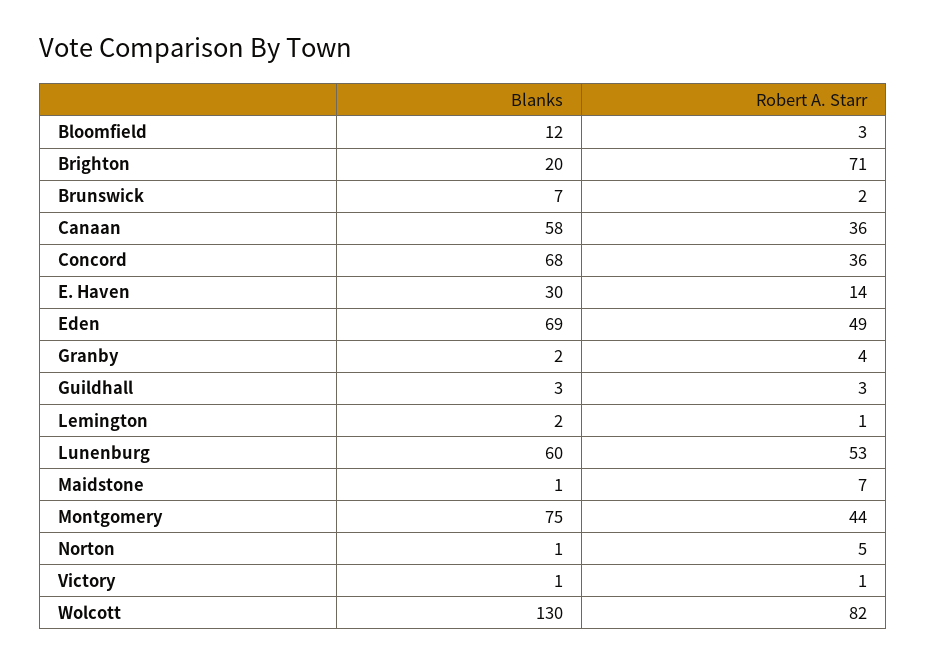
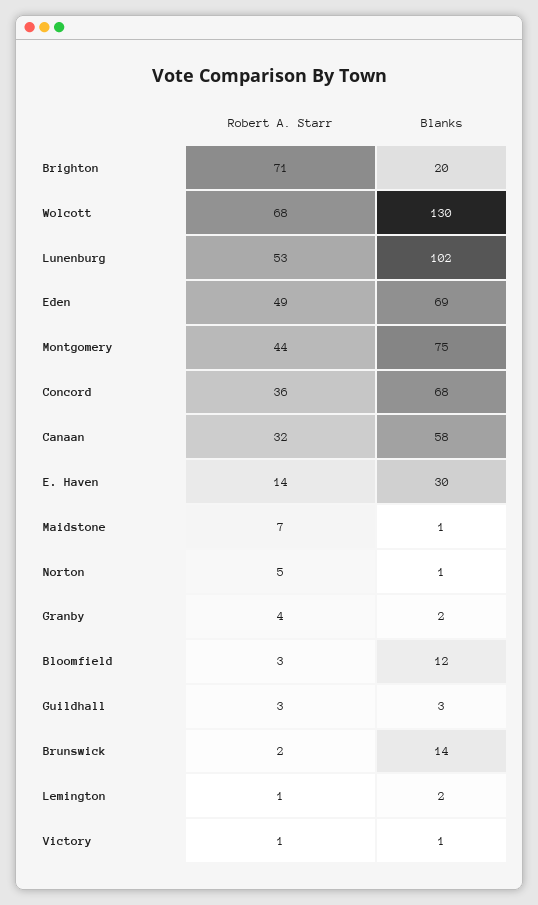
Blanks, Brunswick: 7 -> 14
Robert A. Starr, Canaan: 36 -> 32
Blanks, Lunenburg: 60 -> 102
Robert A. Starr, Wolcott: 82 -> 68

